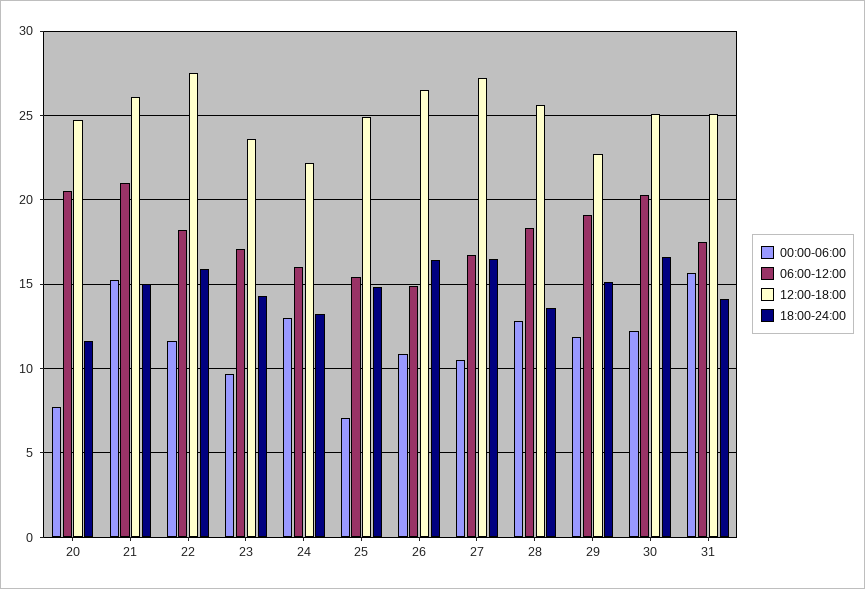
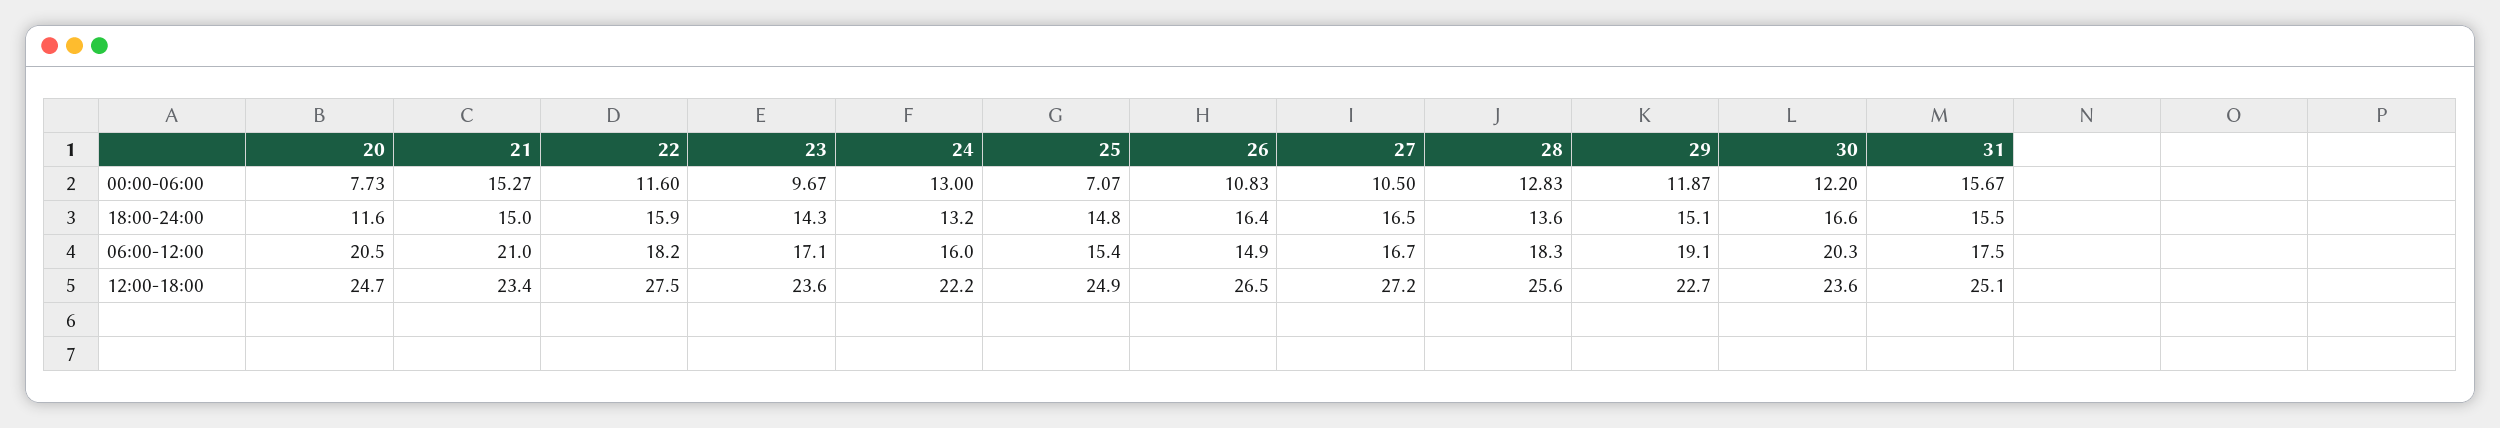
12:00-18:00, 21: 26 -> 23.4
12:00-18:00, 30: 25 -> 23.6
18:00-24:00, 31: 14 -> 15.5

